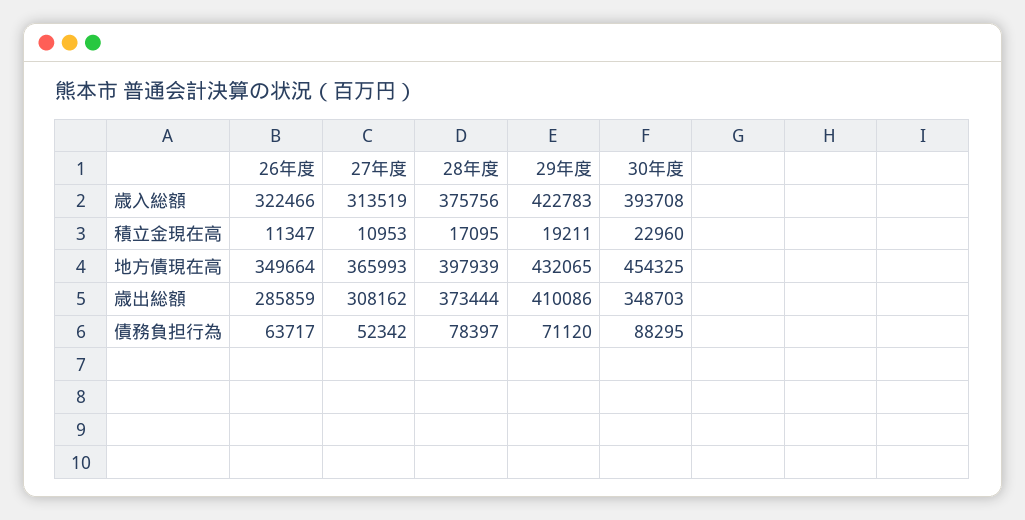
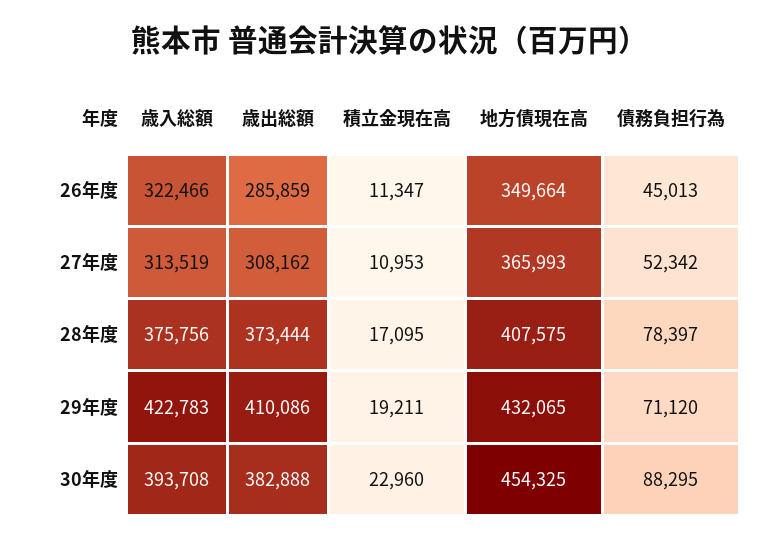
28年度, 地方債現在高: 397939 -> 407575
30年度, 歳出総額: 348703 -> 382888
26年度, 債務負担行為: 63717 -> 45013

